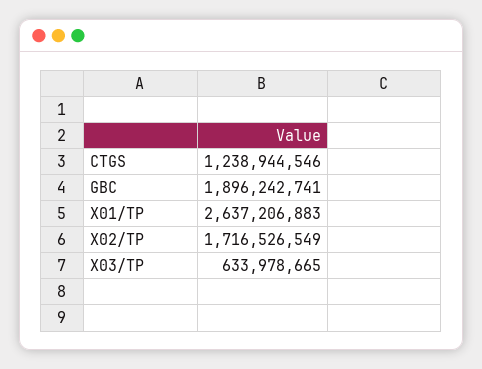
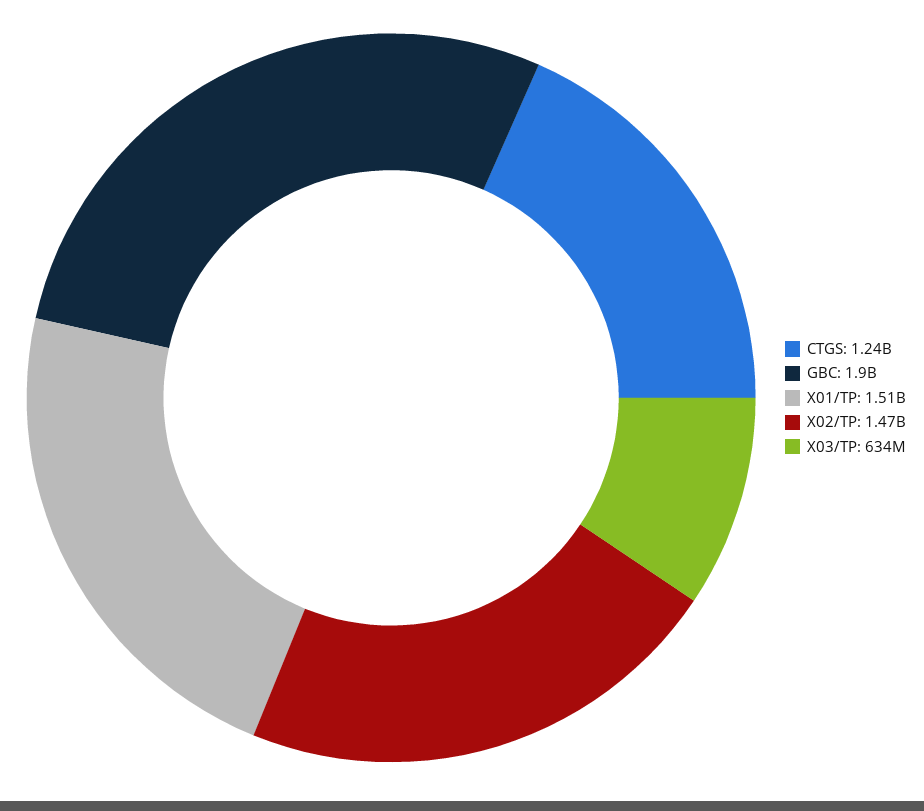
X01/TP: 2637206883 -> 1510000000
X02/TP: 1716526549 -> 1470000000

